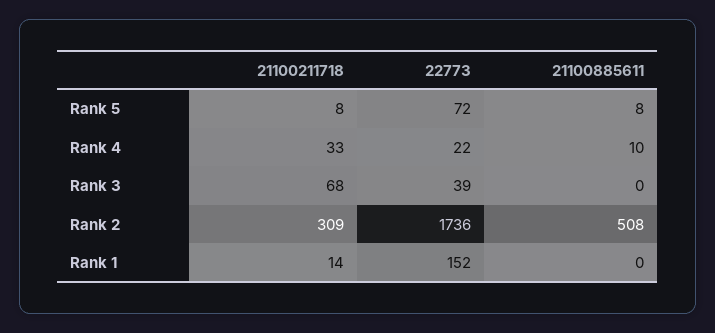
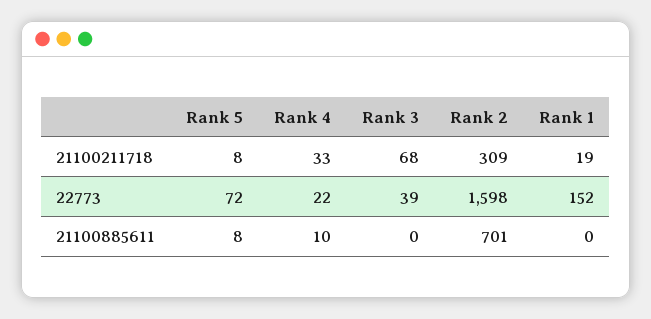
22773, Rank 2: 1736 -> 1598
21100885611, Rank 2: 508 -> 701
21100211718, Rank 1: 14 -> 19

